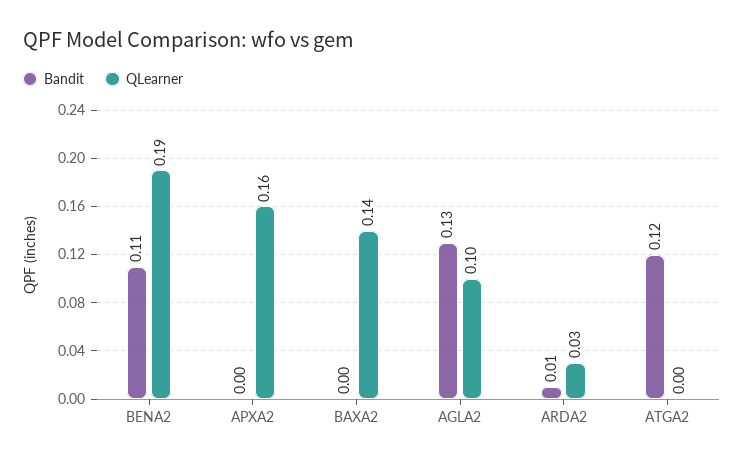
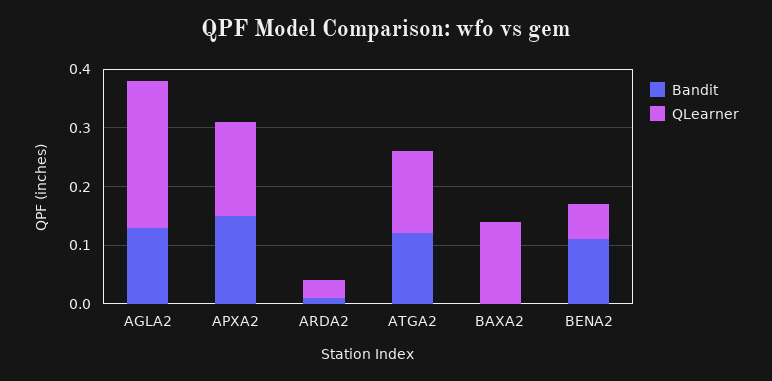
QLearner, BENA2: 0.19 -> 0.05
Bandit, APXA2: 0 -> 0.15
QLearner, AGLA2: 0.1 -> 0.25
QLearner, ATGA2: 0 -> 0.15

